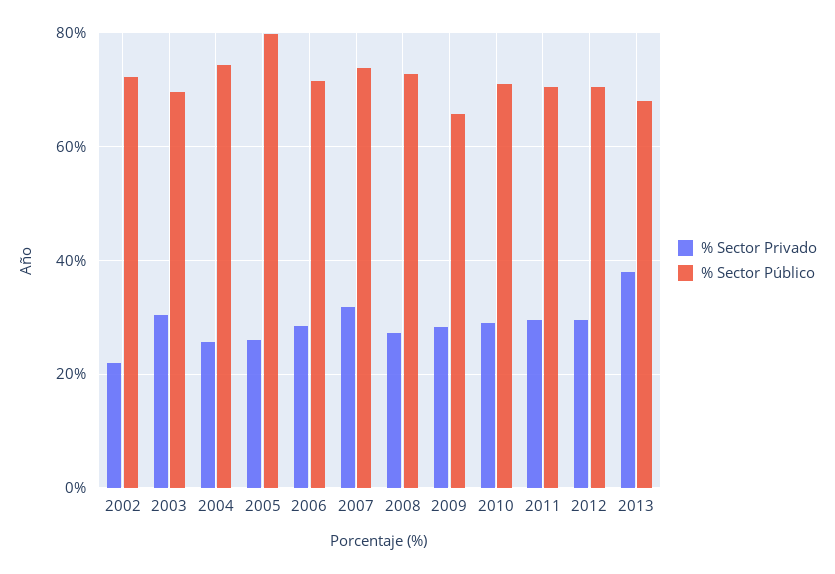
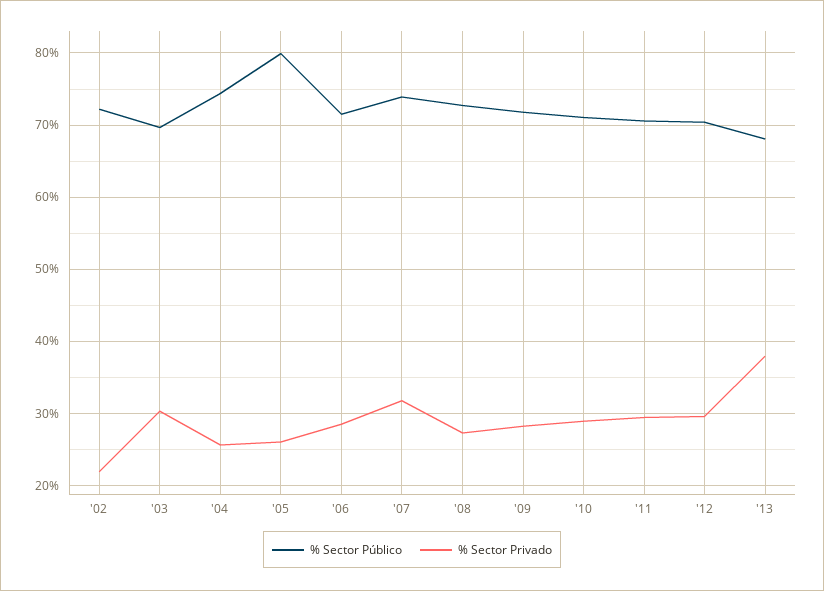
% Sector Público, 2009: 66 -> 72

